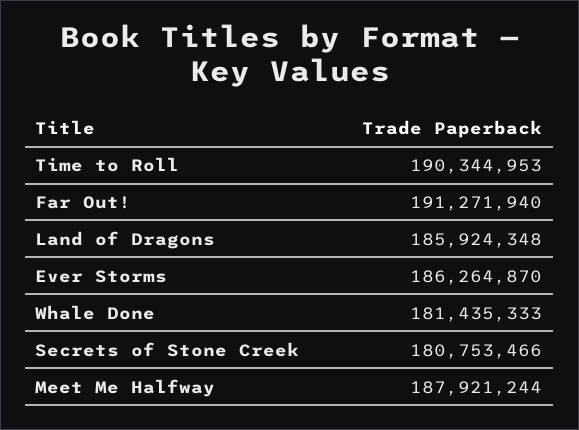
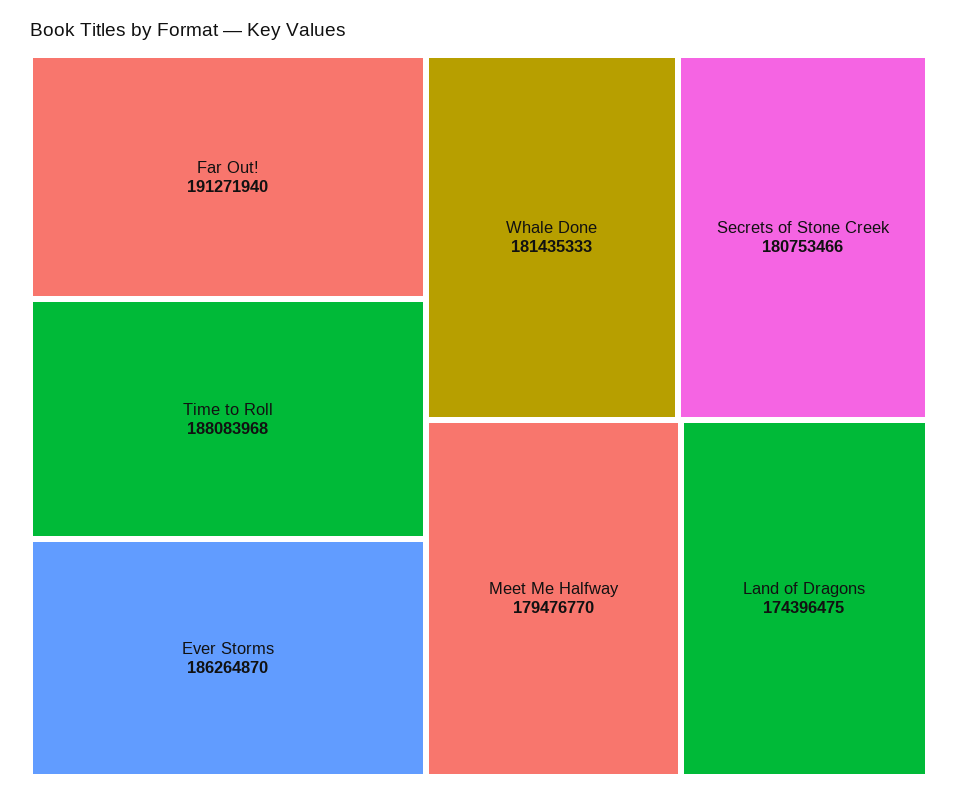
Time to Roll: 190344953 -> 188083968
Land of Dragons: 185924348 -> 174396475
Meet Me Halfway: 187921244 -> 179476770

